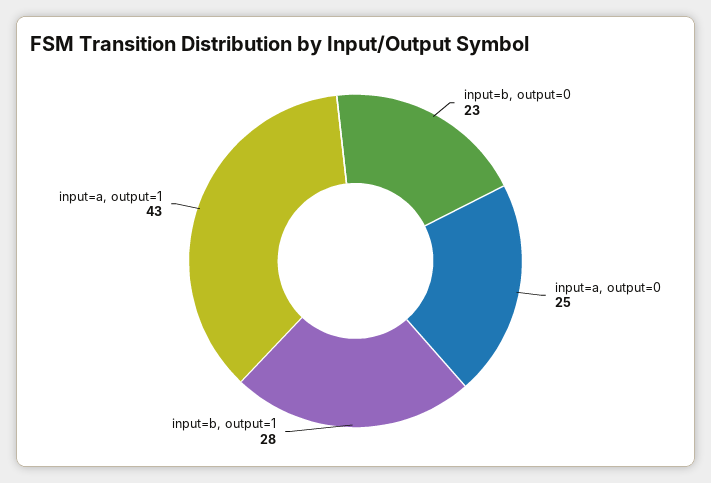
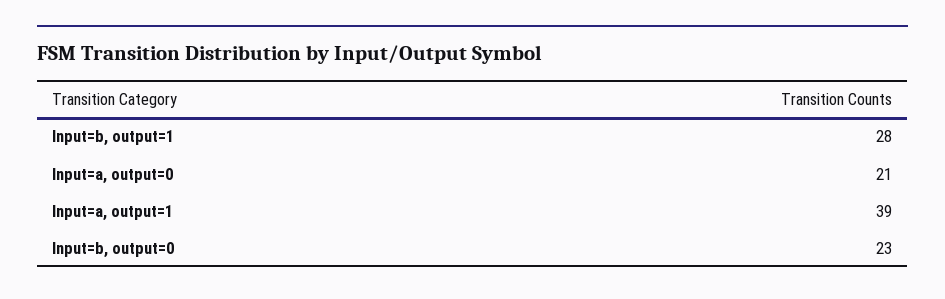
input=a, output=0: 25 -> 21
input=a, output=1: 43 -> 39

